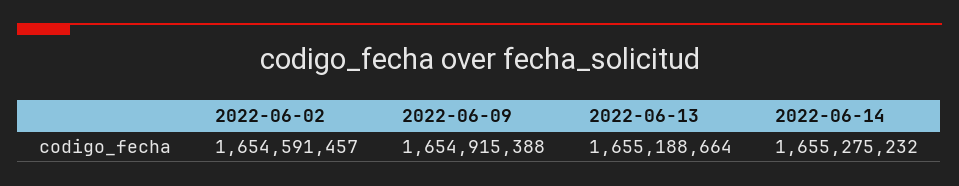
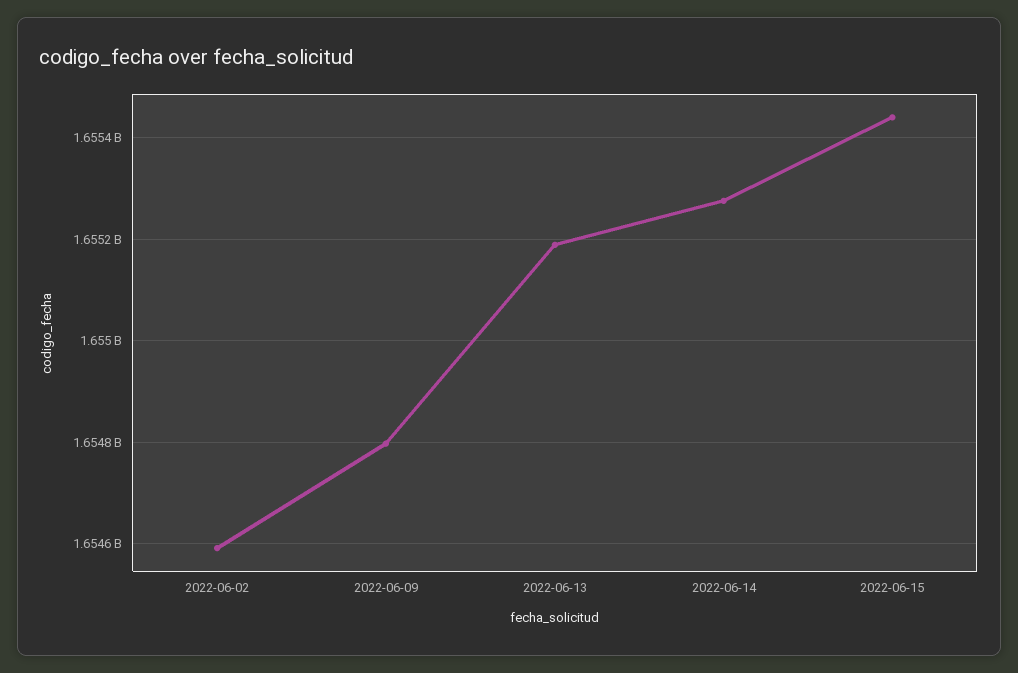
2022-06-09: 1654915388 -> 1654800000
2022-06-15: none -> 1655440000

